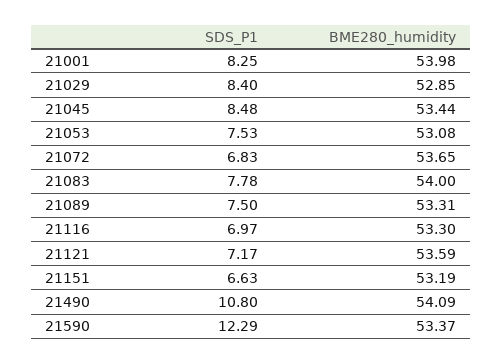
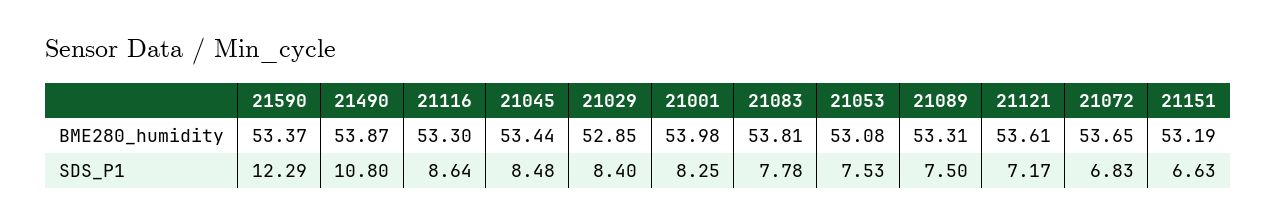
BME280_humidity, 21083: 54 -> 53.81
SDS_P1, 21116: 6.97 -> 8.64
BME280_humidity, 21121: 53.59 -> 53.61
BME280_humidity, 21490: 54.09 -> 53.87

